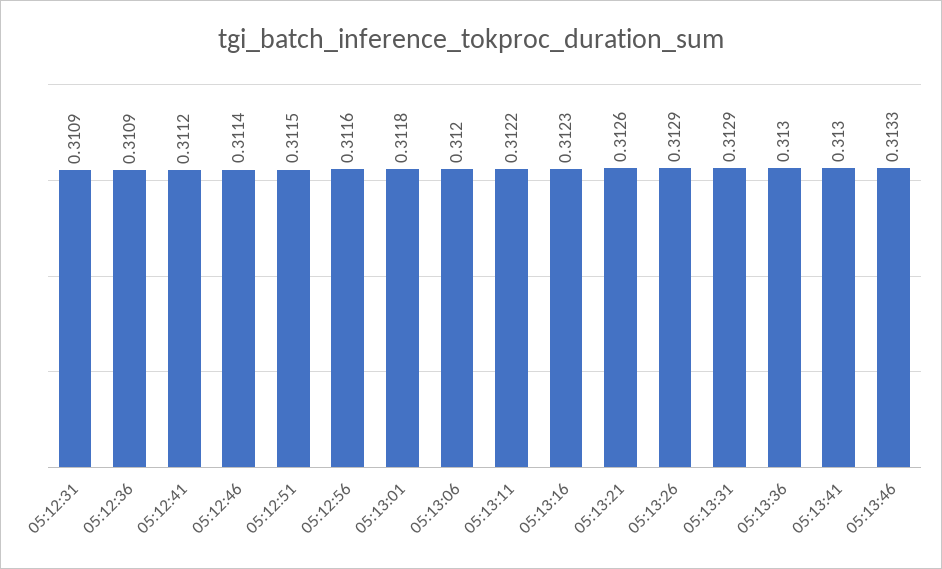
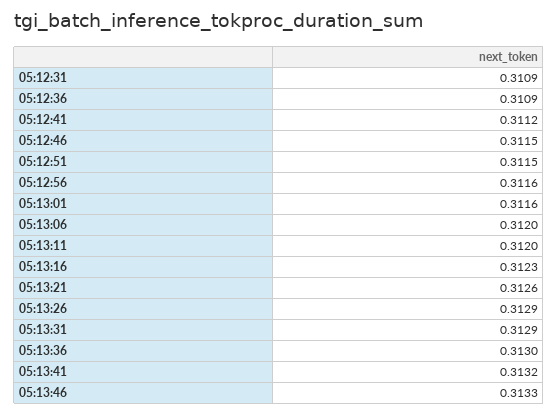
05:12:46: 0.3114 -> 0.3115
05:13:01: 0.3118 -> 0.3116
05:13:11: 0.3122 -> 0.312
05:13:41: 0.313 -> 0.3132

